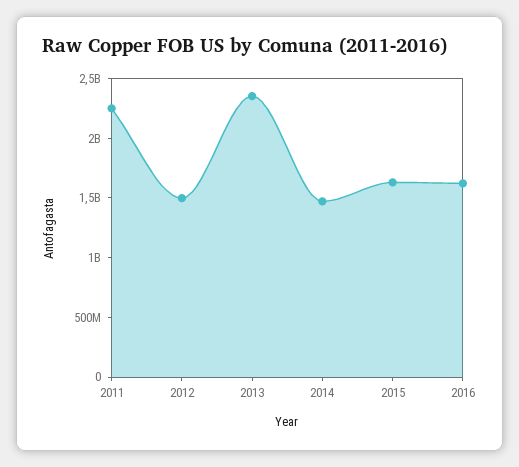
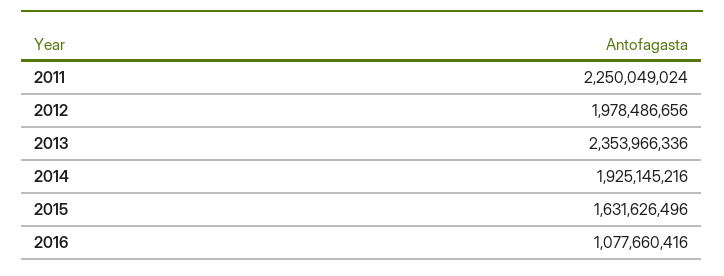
2012: 1500000000 -> 1978486656
2014: 1500000000 -> 1925145216
2016: 1600000000 -> 1077660416

